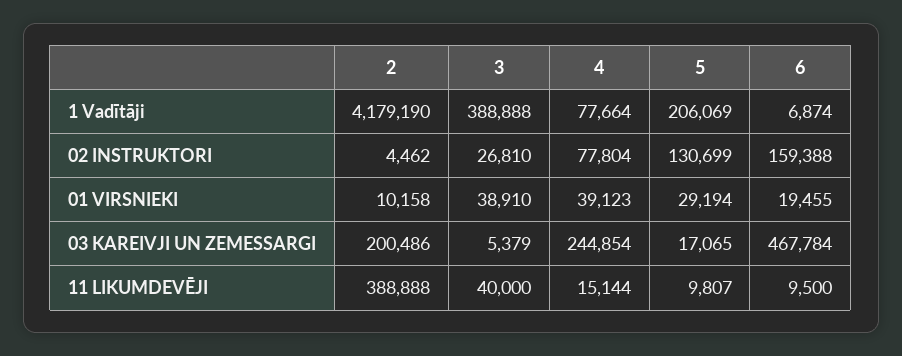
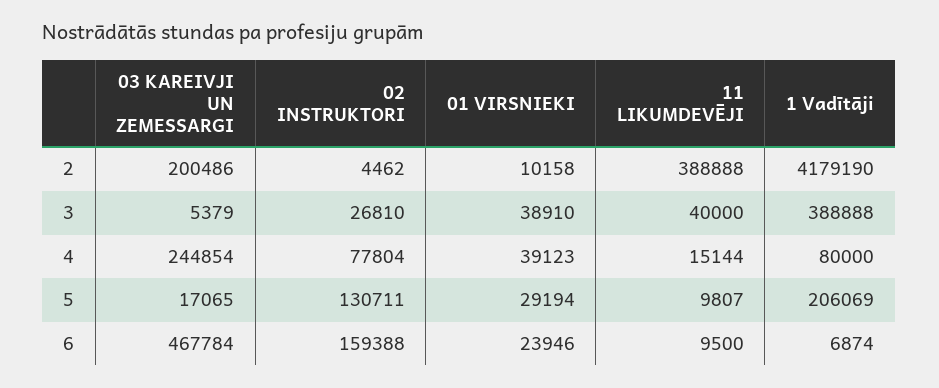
4, 1 Vadītāji: 77664 -> 80000
5, 02 INSTRUKTORI: 130699 -> 130711
6, 01 VIRSNIEKI: 19455 -> 23946

